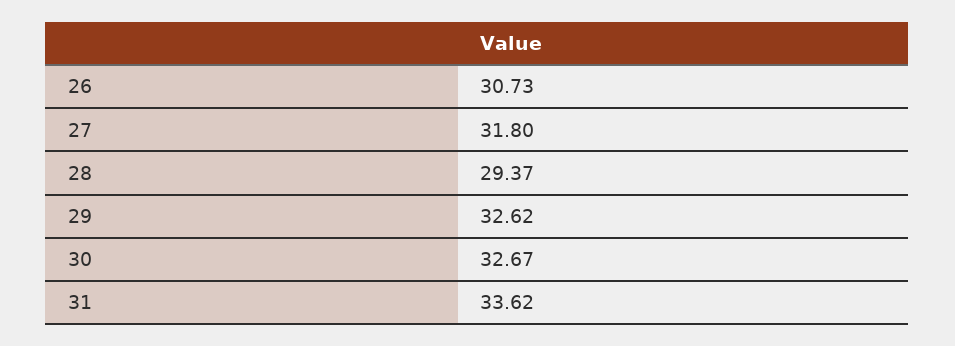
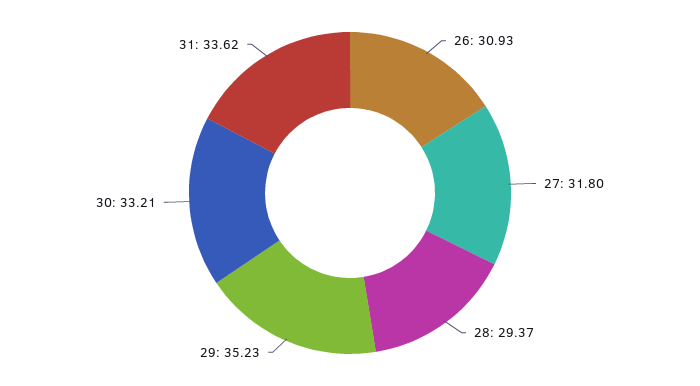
26: 30.73 -> 30.93
29: 32.62 -> 35.23
30: 32.67 -> 33.21

